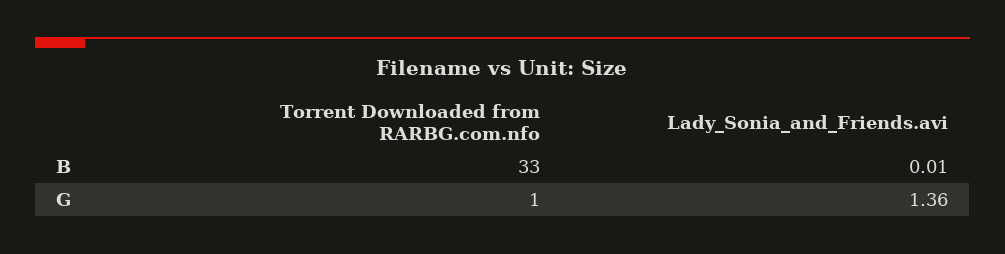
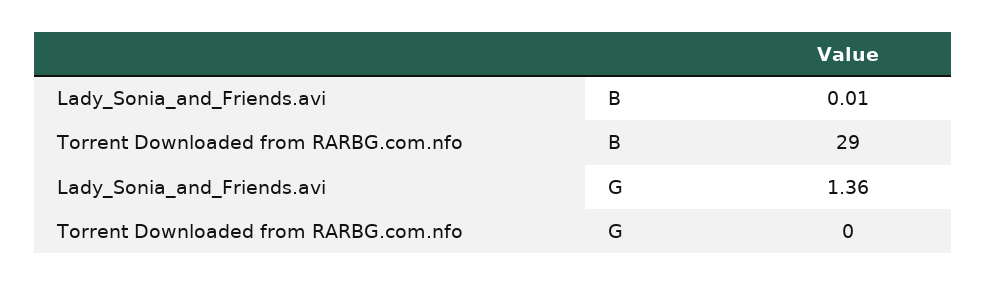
Torrent Downloaded from RARBG.com.nfo, B: 33 -> 29
Torrent Downloaded from RARBG.com.nfo, G: 1 -> 0

